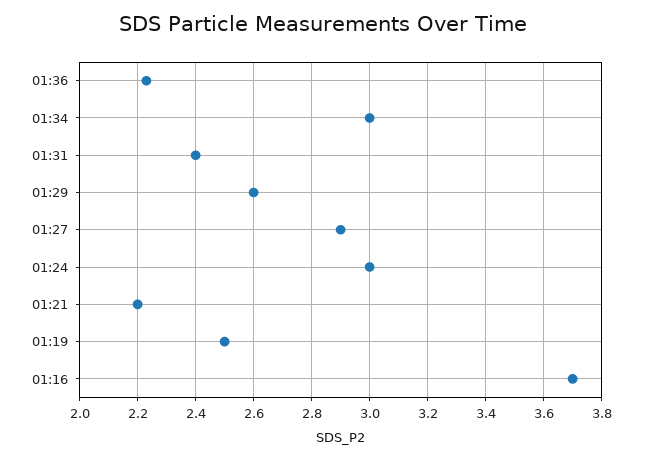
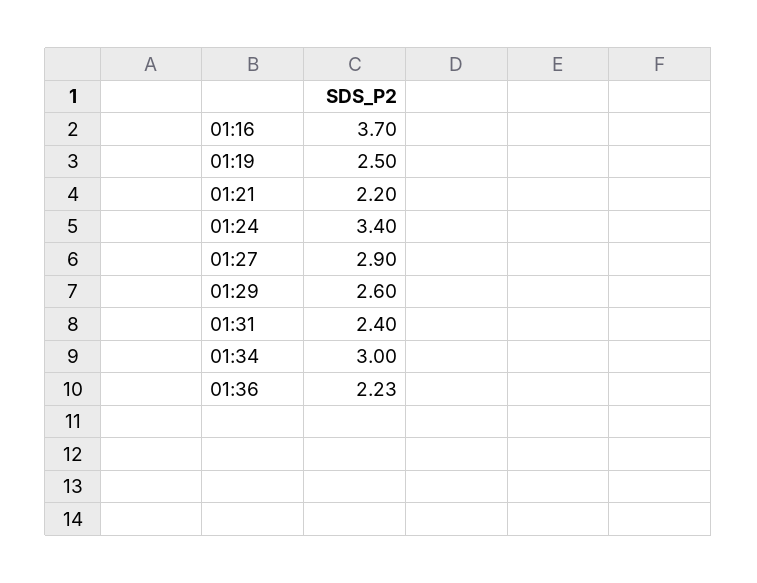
01:24: 3 -> 3.4

